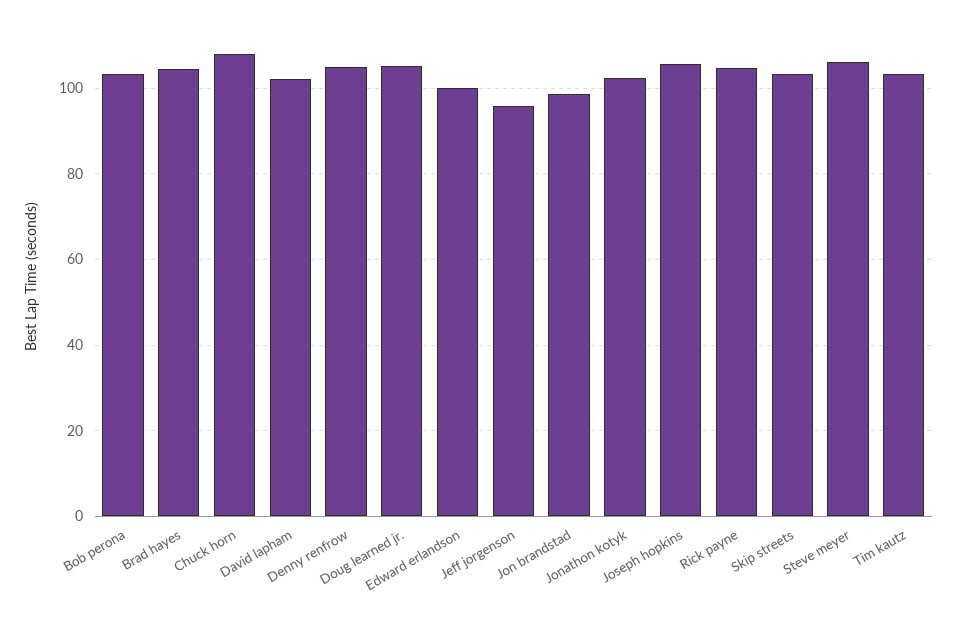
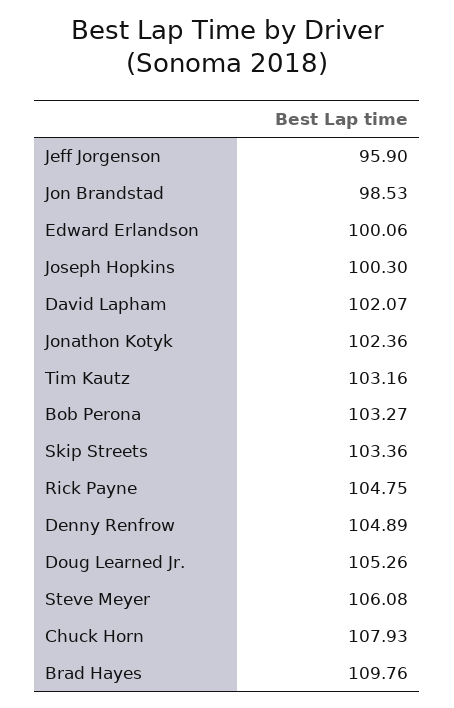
Brad hayes: 104 -> 109.76
Joseph hopkins: 106 -> 100.3

